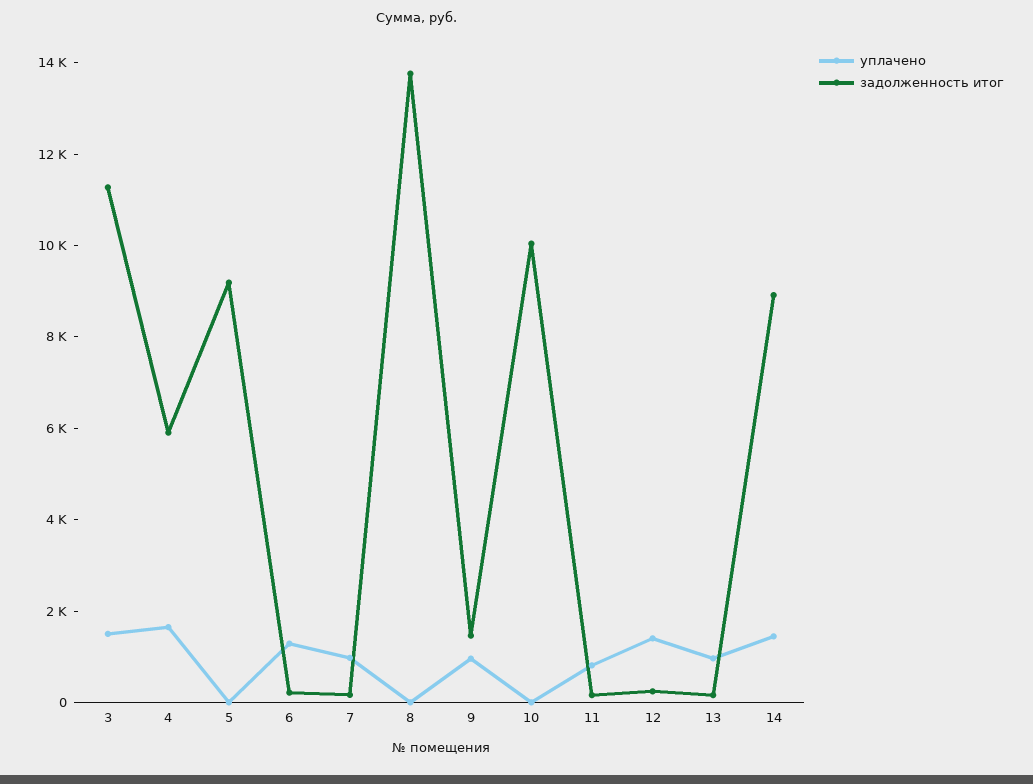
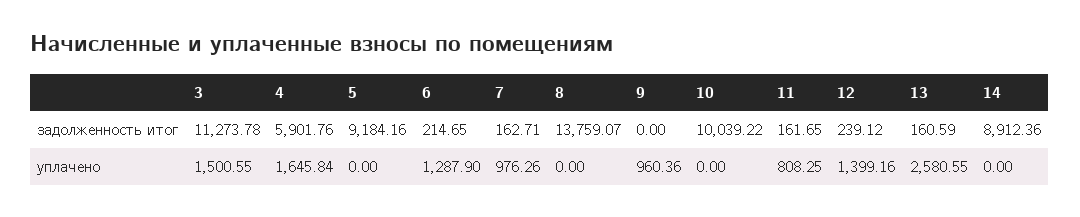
задолженность итог, 9: 1500 -> 0
уплачено, 13: 1000 -> 2580.55
уплачено, 14: 1500 -> 0

